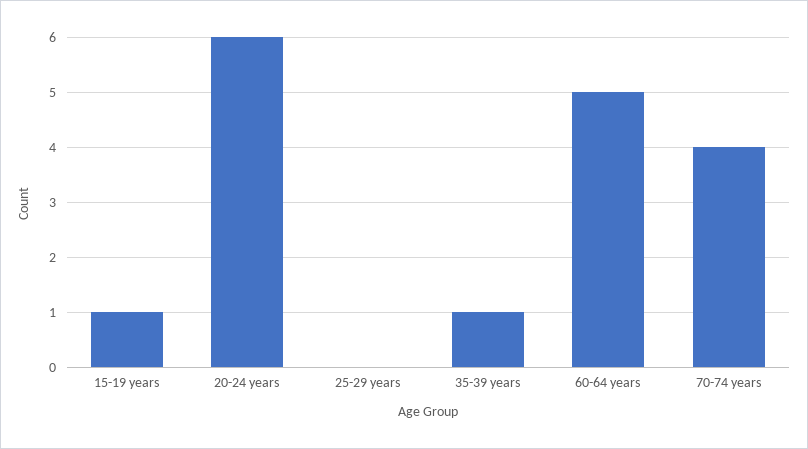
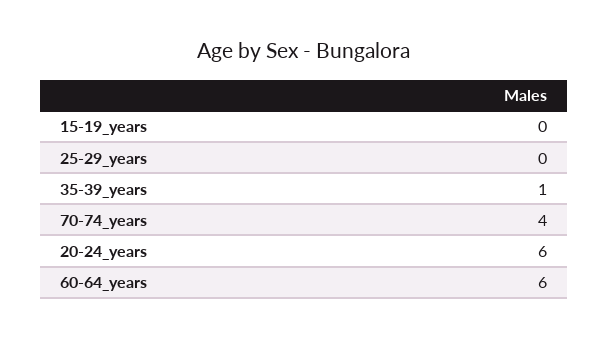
15-19 years: 1 -> 0
60-64 years: 5 -> 6

